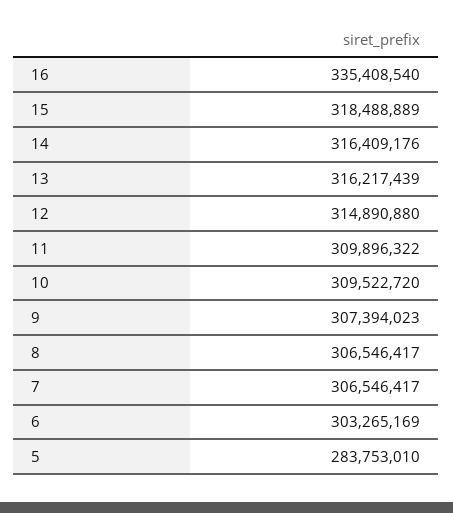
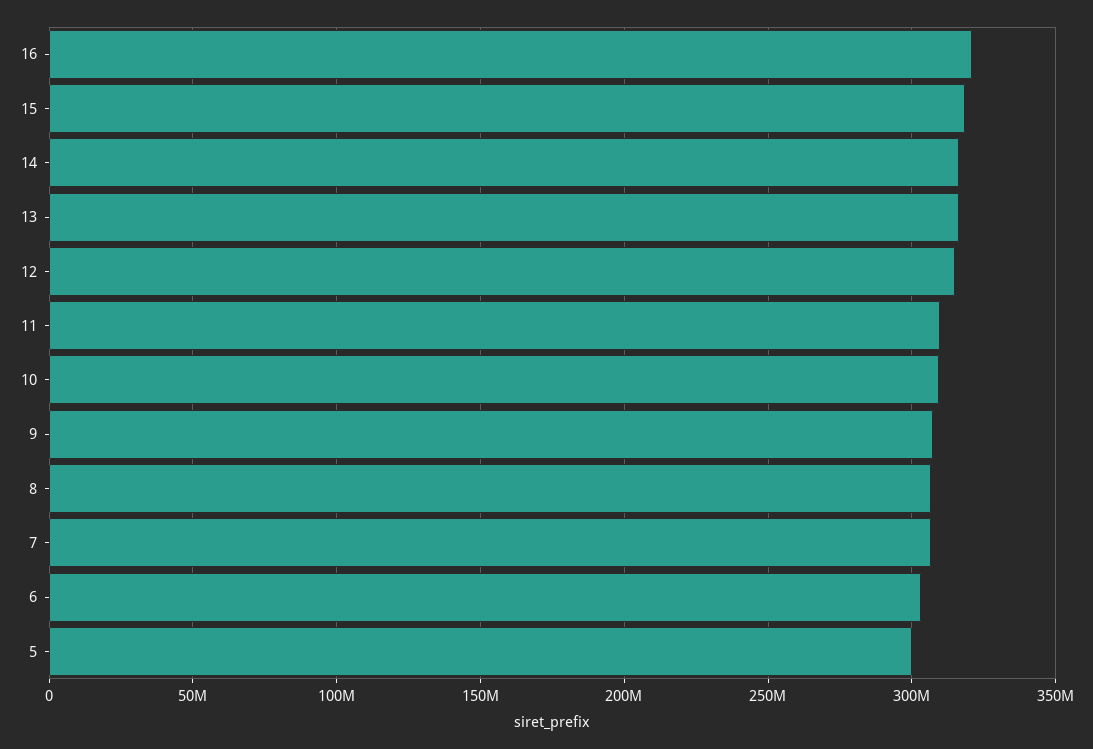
16: 335408540 -> 320000000
5: 283753010 -> 300000000

